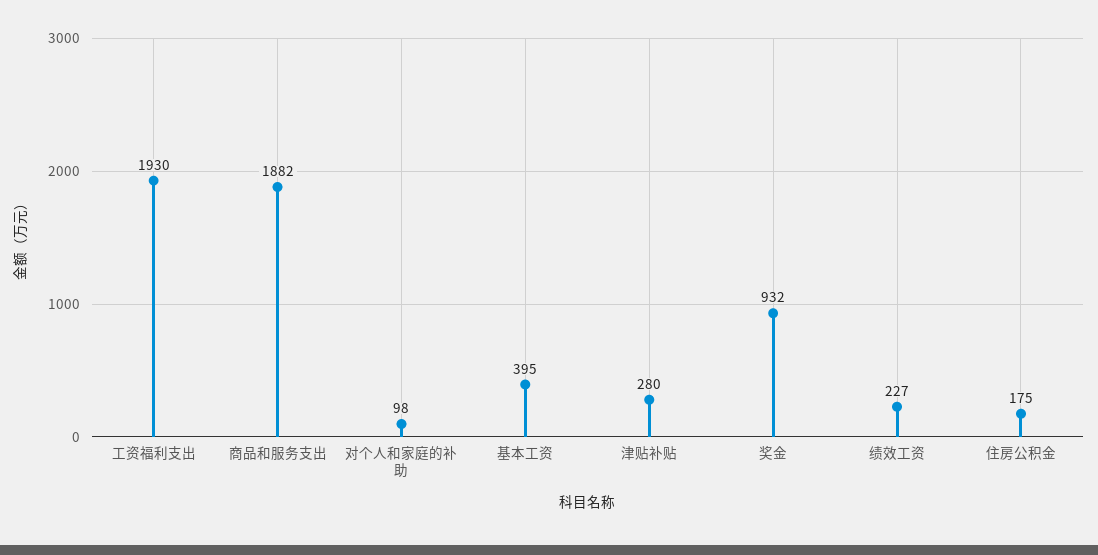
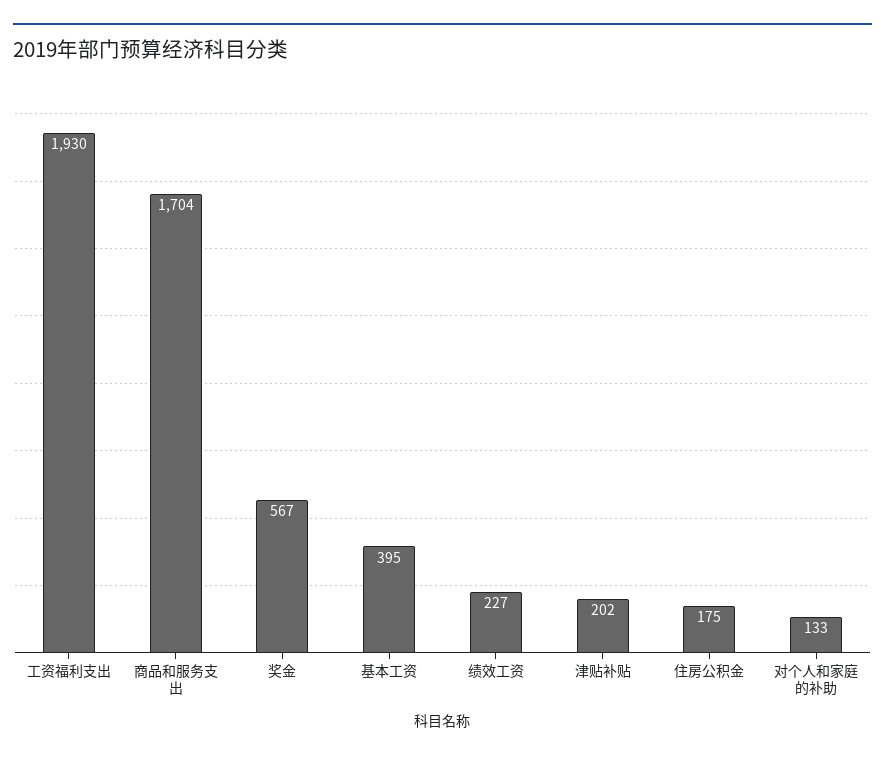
商品和服务支出: 1882 -> 1704
对个人和家庭的补助: 98 -> 133
津贴补贴: 280 -> 202
奖金: 932 -> 567

